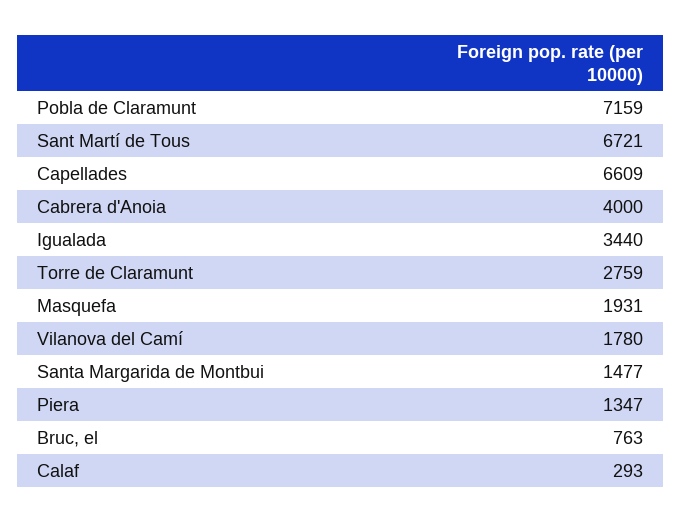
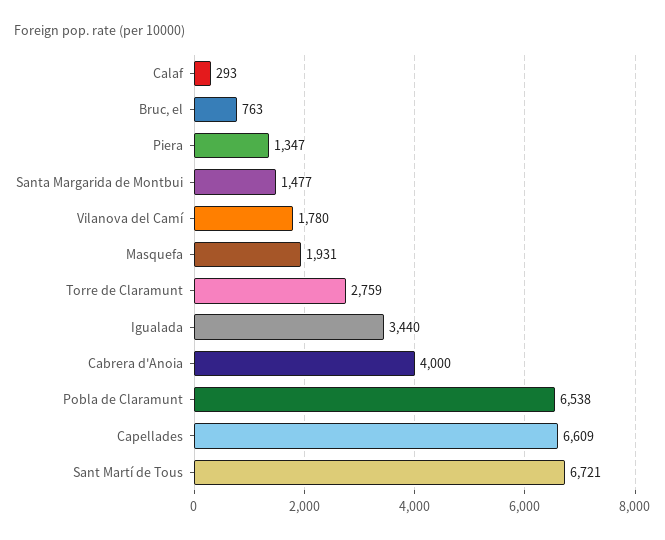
Pobla de Claramunt: 7159 -> 6538

